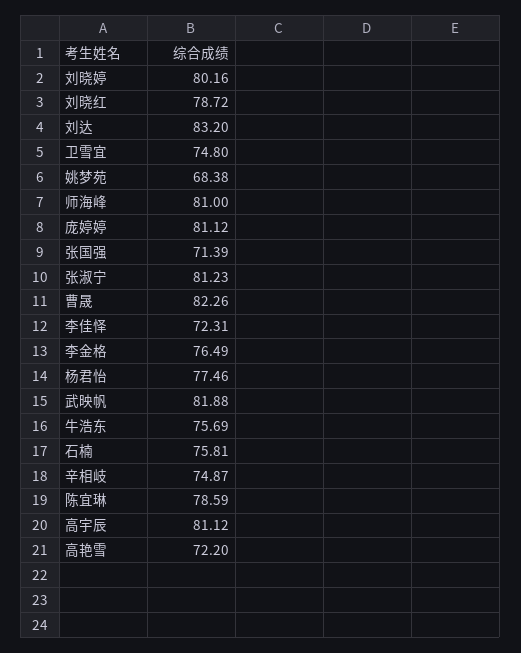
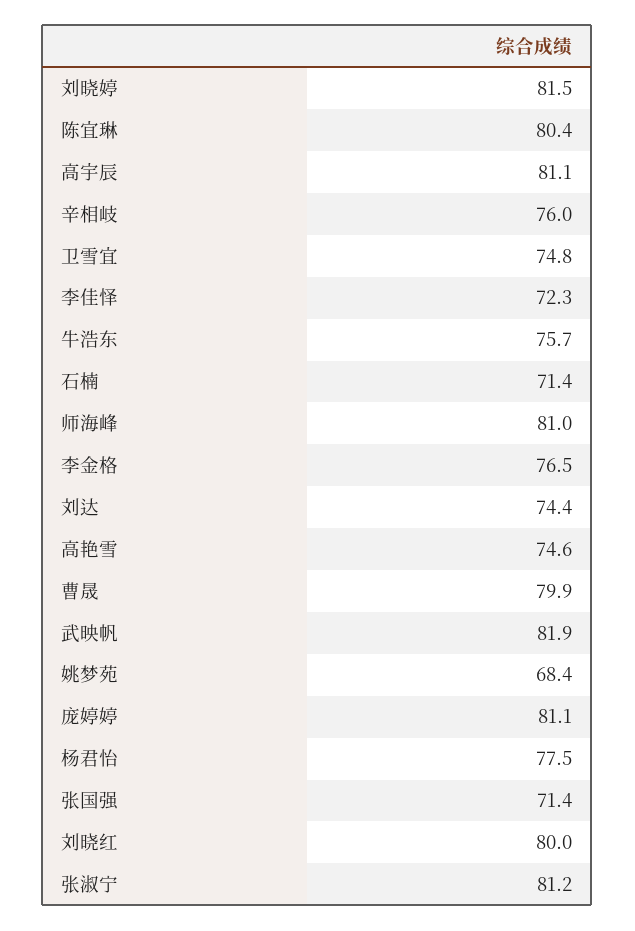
刘晓婷: 80.16 -> 81.5
刘晓红: 78.72 -> 80
刘达: 83.2 -> 74.4
曹晟: 82.26 -> 79.9
石楠: 75.81 -> 71.4
辛相岐: 74.87 -> 76
陈宜琳: 78.59 -> 80.4
高艳雪: 72.2 -> 74.6

